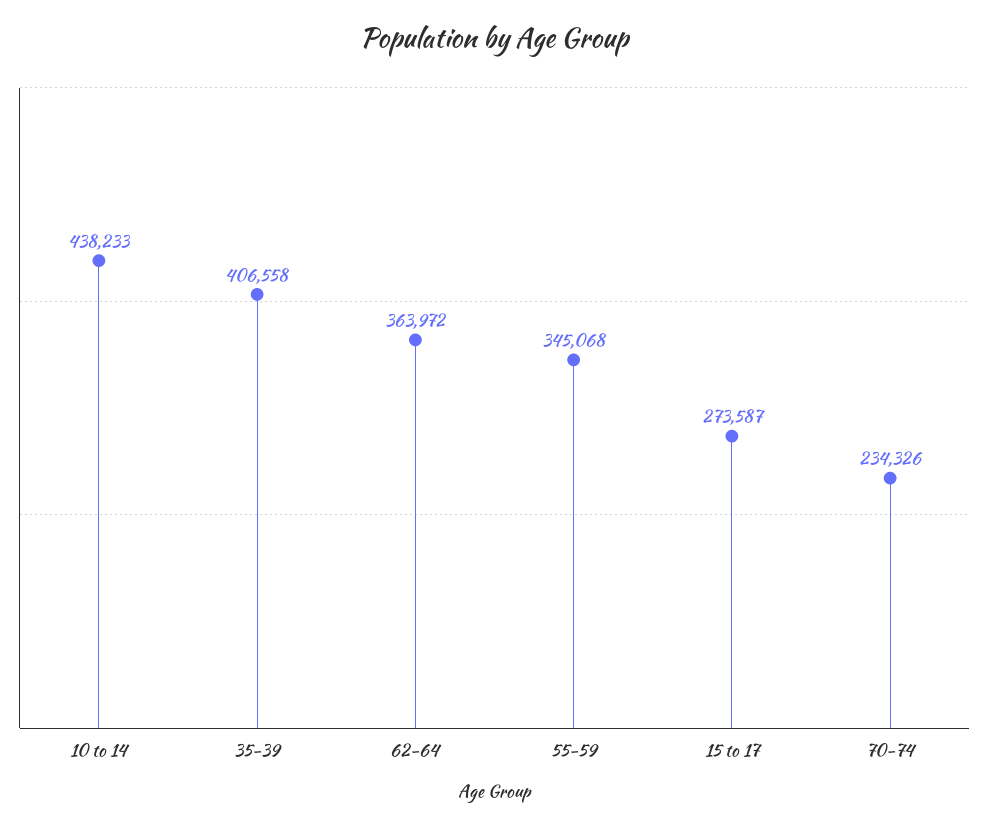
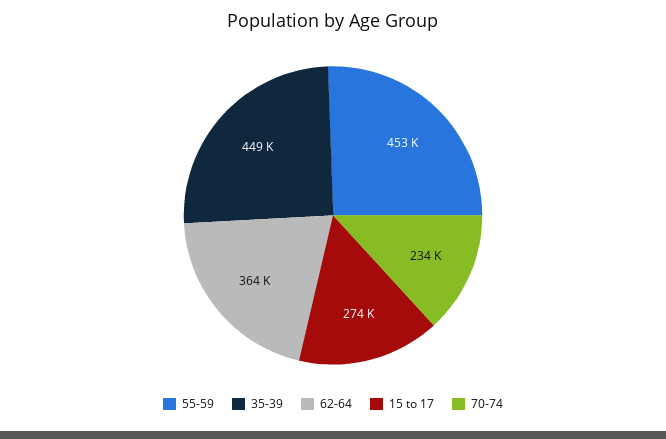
10 to 14: 438233 -> none
35-39: 406558 -> 449000
55-59: 345068 -> 453000

